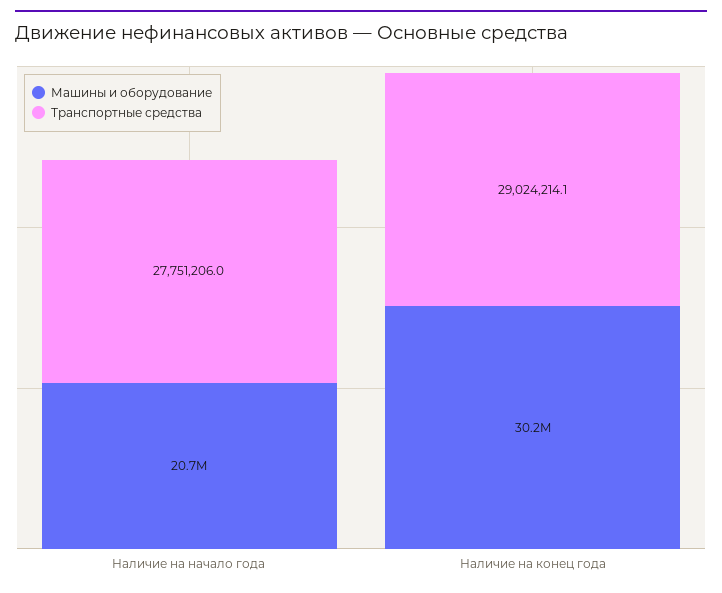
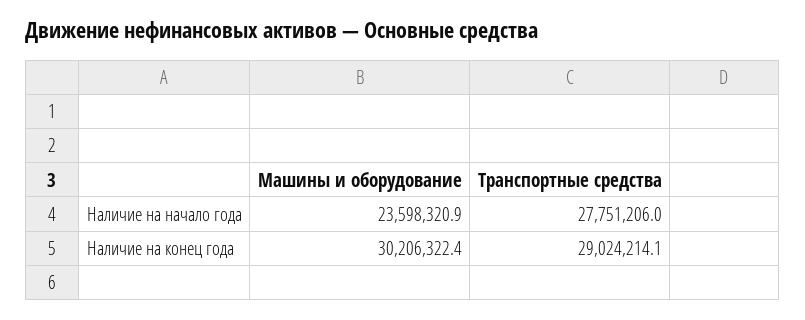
Машины и оборудование, Наличие на начало года: 20700000 -> 23598320.9

